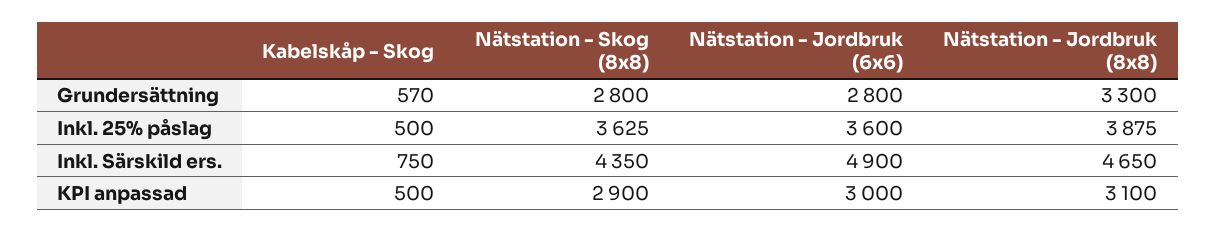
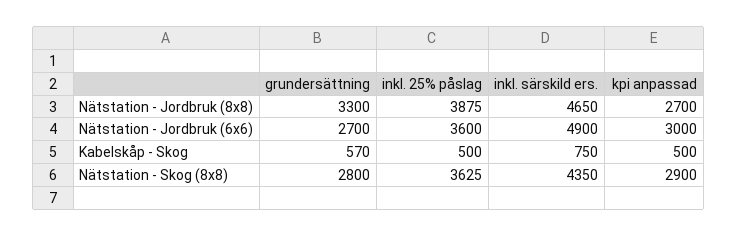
Nätstation - Jordbruk (6x6), Grundersättning: 2800 -> 2700
Nätstation - Jordbruk (8x8), KPI anpassad: 3100 -> 2700

